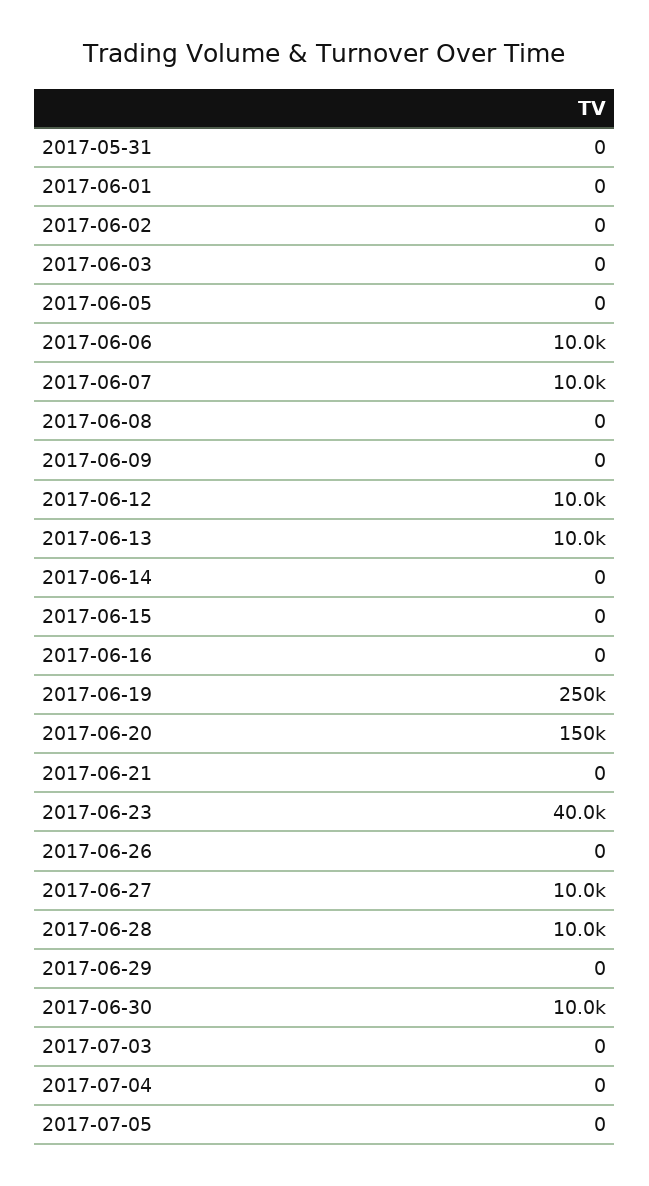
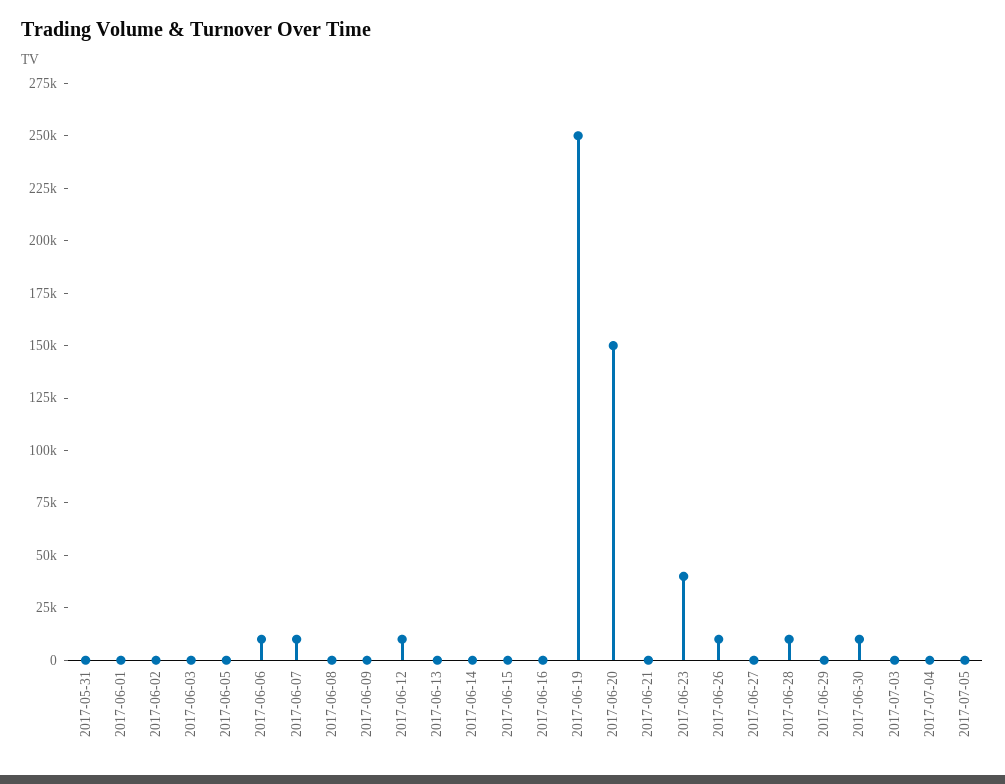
2017-06-13: 10000 -> 0
2017-06-26: 0 -> 10000
2017-06-27: 10000 -> 0

